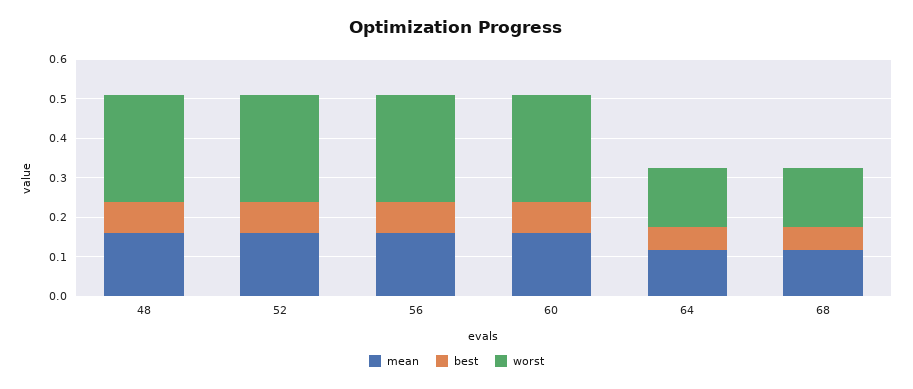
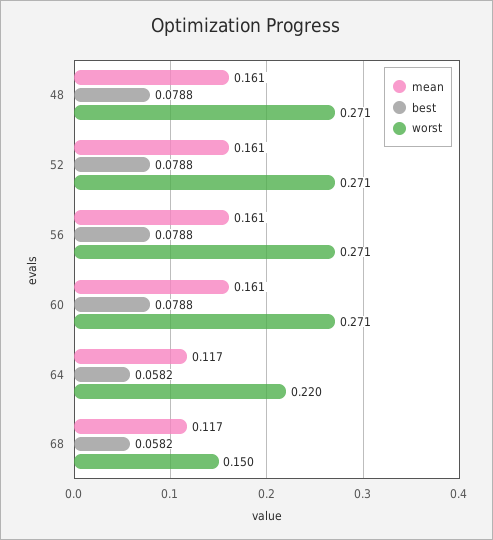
worst, 64: 0.15 -> 0.22

